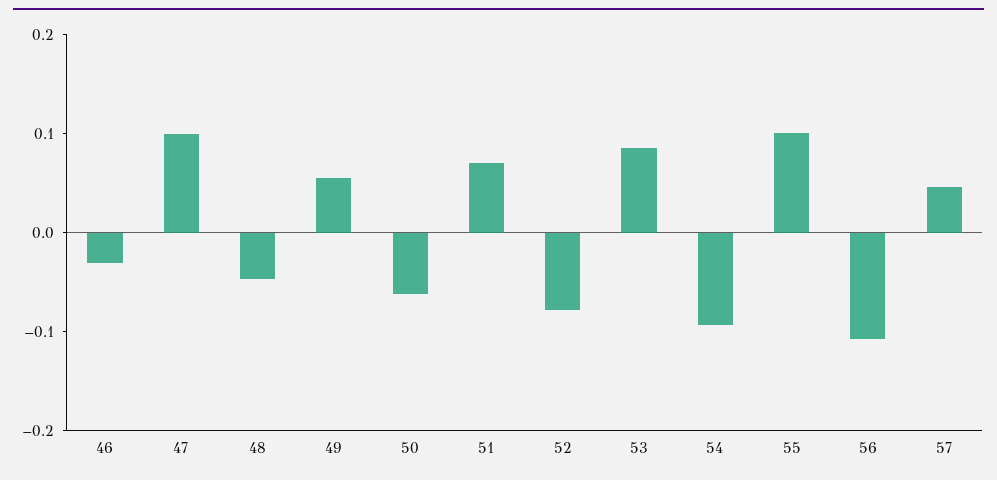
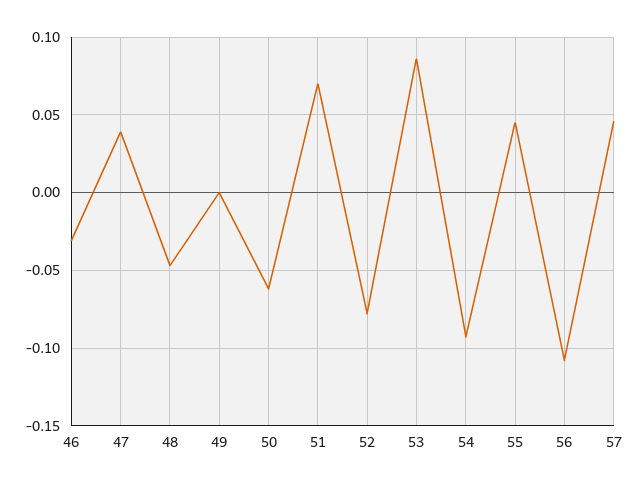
47: 0.1 -> 0.04
49: 0.06 -> 0
55: 0.1 -> 0.045

